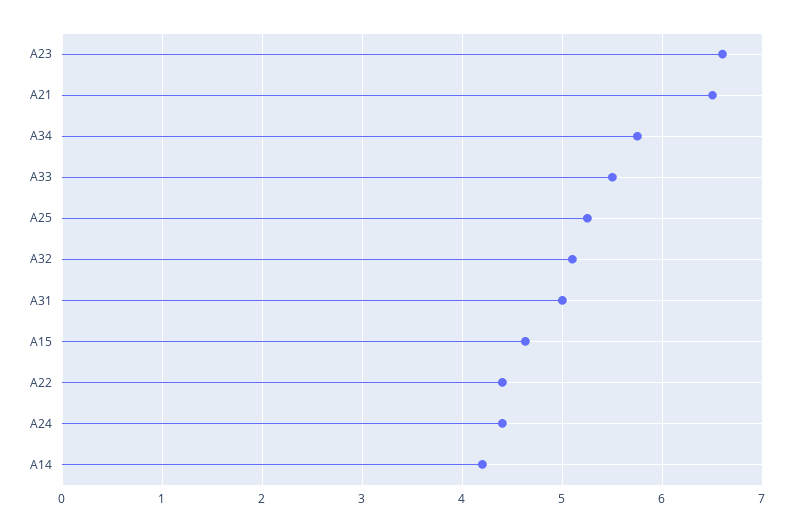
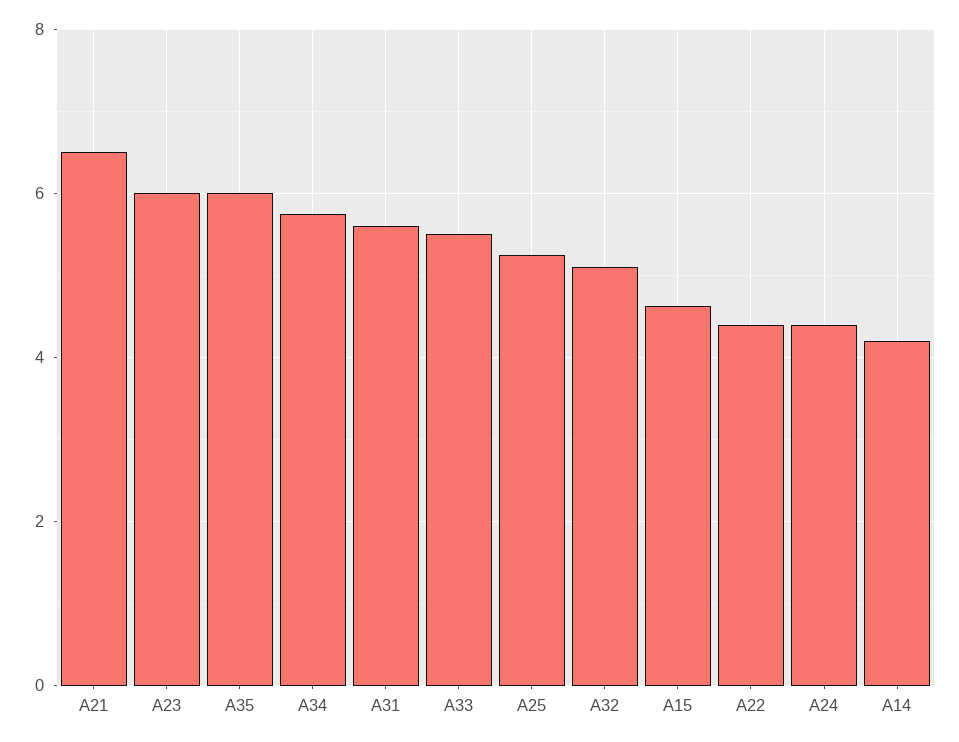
A23: 6.6 -> 6
A31: 5 -> 5.6
A35: none -> 6

